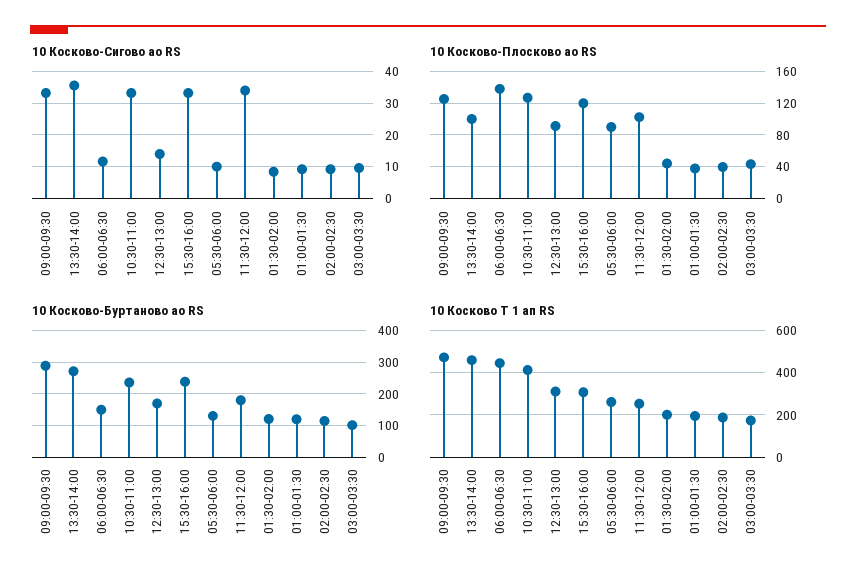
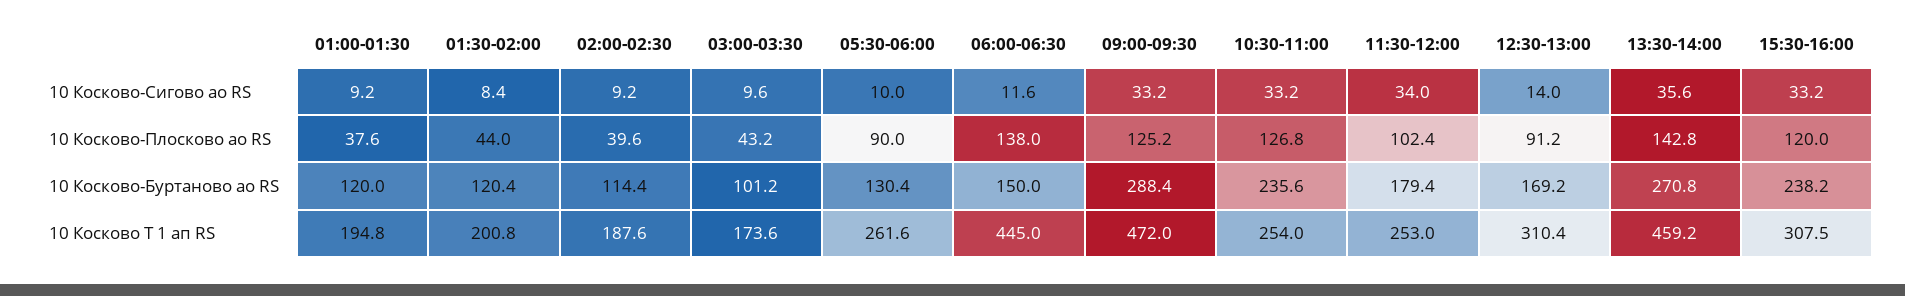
10 Косково-Плосково ао RS, 13:30-14:00: 100 -> 142.8
10 Косково Т 1 ап RS, 10:30-11:00: 400 -> 254

